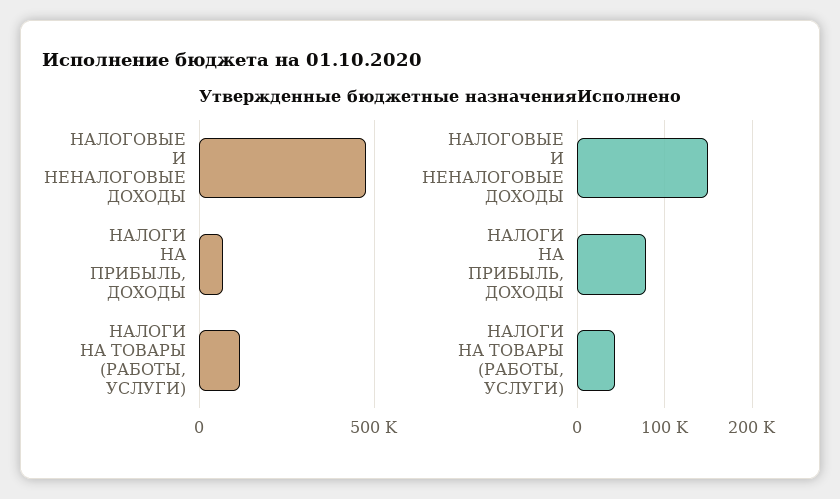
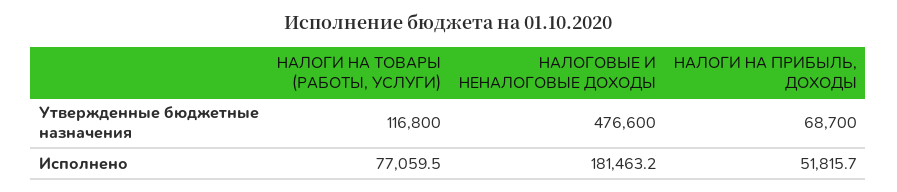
Исполнено, НАЛОГОВЫЕ И НЕНАЛОГОВЫЕ ДОХОДЫ: 150000 -> 181463.2
Исполнено, НАЛОГИ НА ПРИБЫЛЬ, ДОХОДЫ: 80000 -> 51815.7
Исполнено, НАЛОГИ НА ТОВАРЫ (РАБОТЫ, УСЛУГИ): 40000 -> 77059.5

